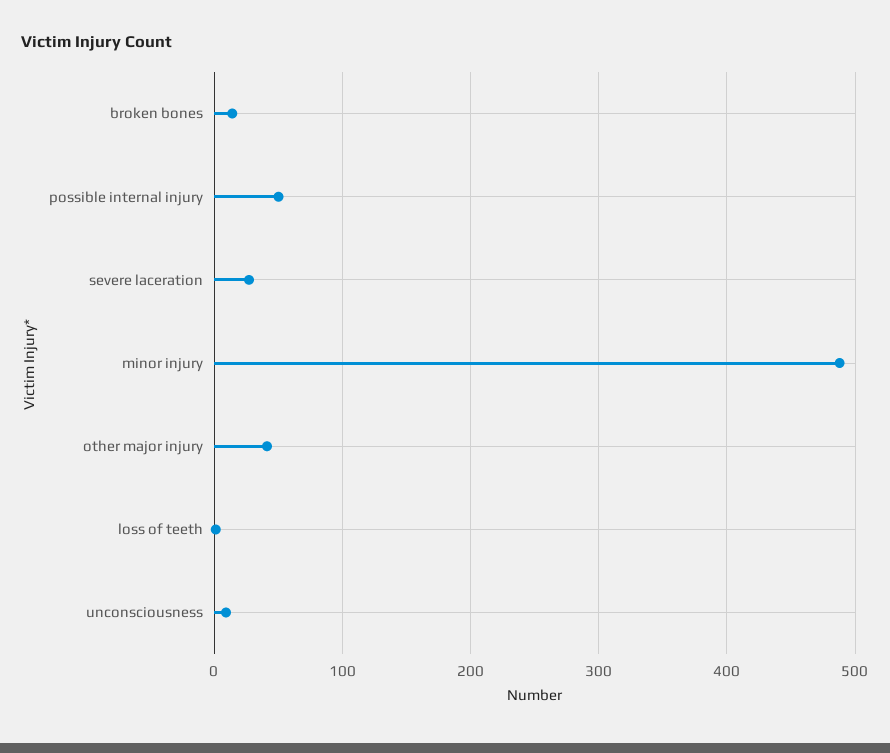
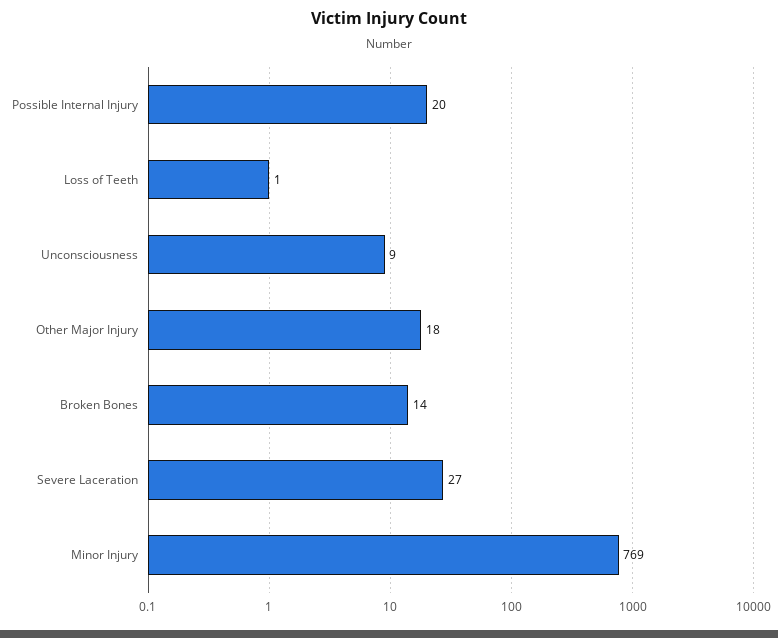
possible internal injury: 50 -> 20
minor injury: 490 -> 769
other major injury: 40 -> 18

